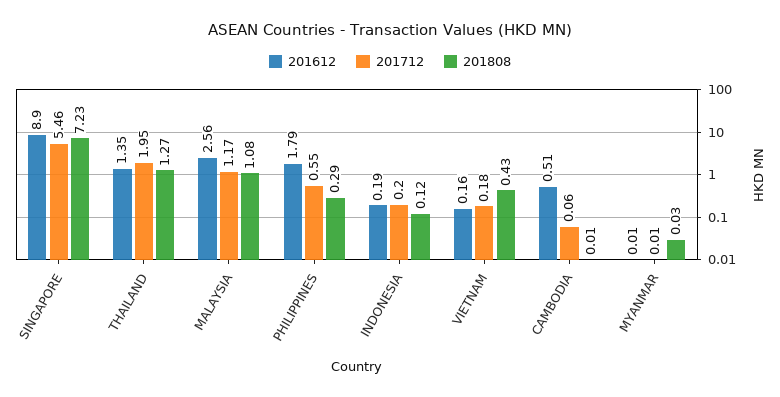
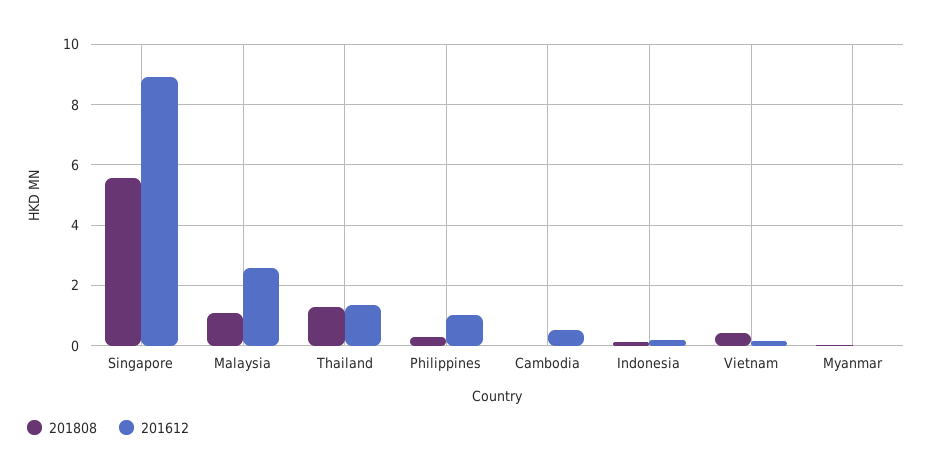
201712, SINGAPORE: 5.46 -> none
201808, SINGAPORE: 7.23 -> 5.6
201712, THAILAND: 1.95 -> none
201712, MALAYSIA: 1.17 -> none
201612, PHILIPPINES: 1.79 -> 1
201712, PHILIPPINES: 0.55 -> none
201712, INDONESIA: 0.2 -> none
201712, VIETNAM: 0.18 -> none
201712, CAMBODIA: 0.06 -> none
201712, MYANMAR: 0.01 -> none

